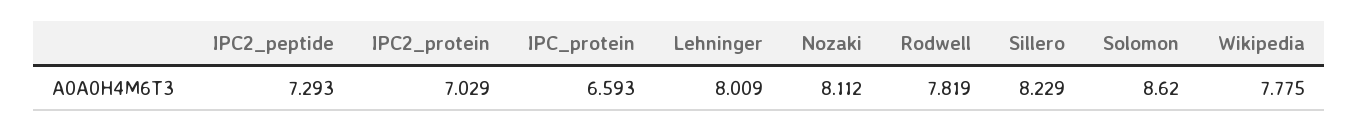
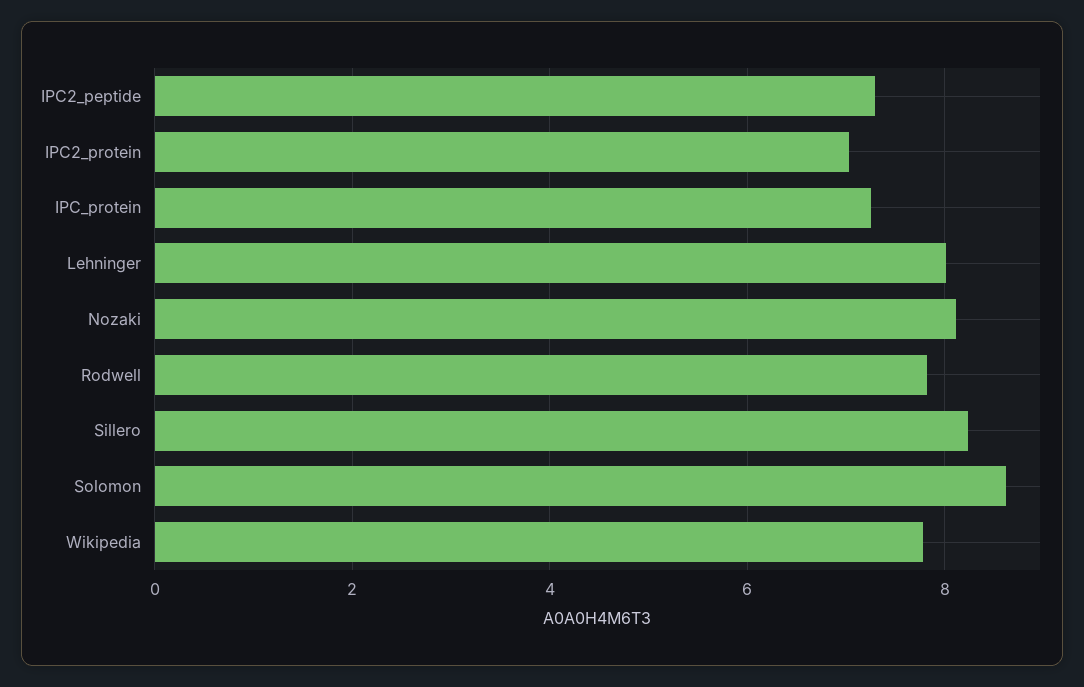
IPC_protein: 6.593 -> 7.2

